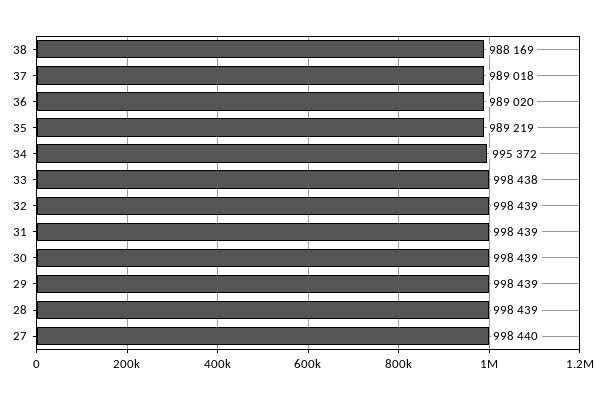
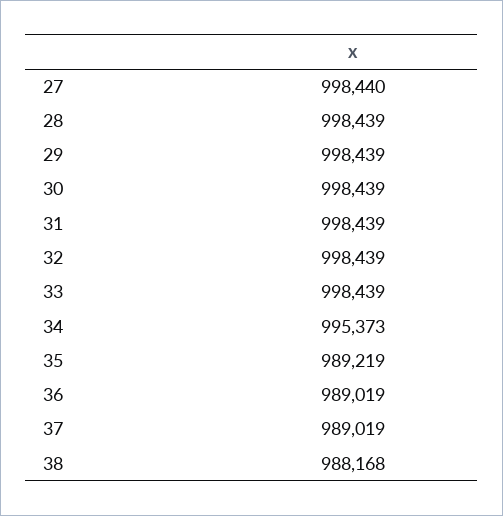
38: 988169 -> 988168
37: 989018 -> 989019
36: 989020 -> 989019
34: 995372 -> 995373
33: 998438 -> 998439

